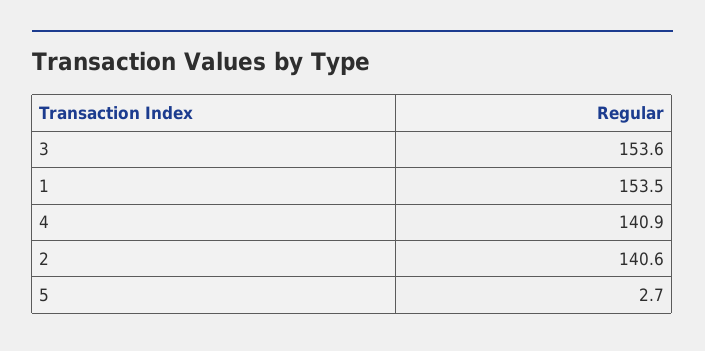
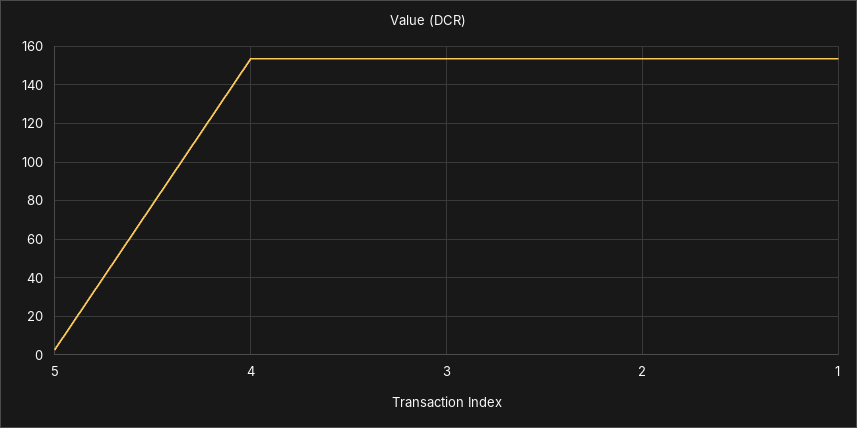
4: 140.9 -> 155
2: 140.6 -> 155

